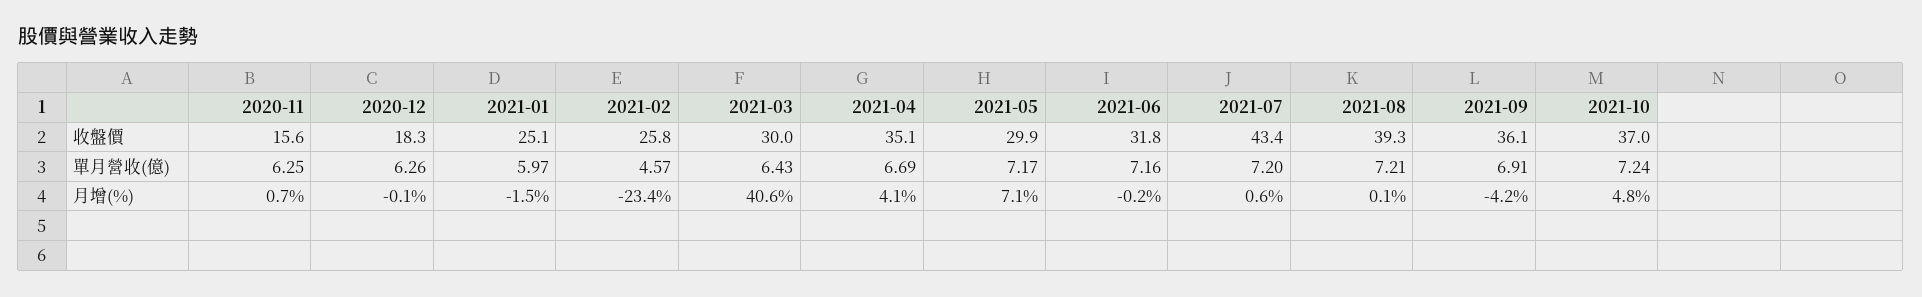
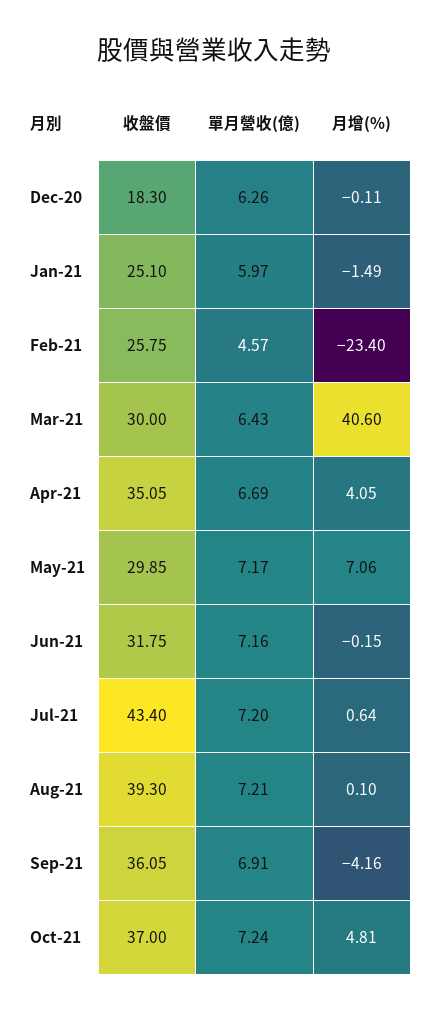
2020-11, 收盤價: 15.6 -> none
2020-11, 單月營收(億): 6.25 -> none
2020-11, 月增(%): 0.7 -> none

